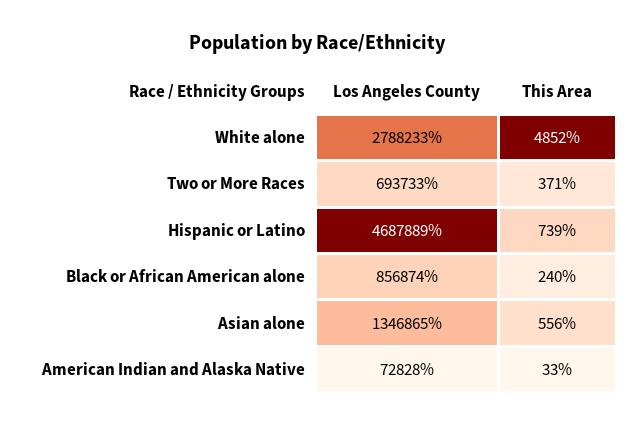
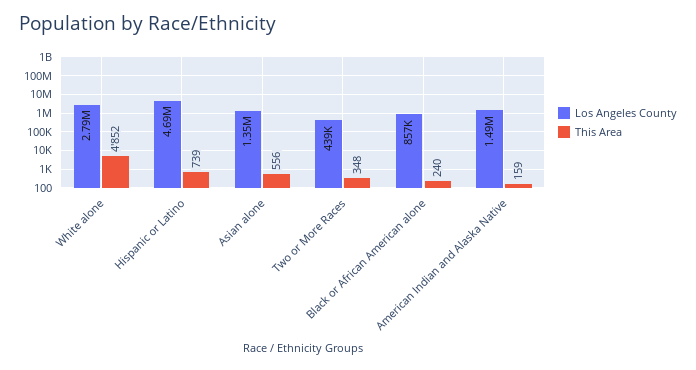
Los Angeles County, Two or More Races: 693733 -> 439000
This Area, Two or More Races: 371 -> 348
Los Angeles County, American Indian and Alaska Native: 72828 -> 1490000
This Area, American Indian and Alaska Native: 33 -> 159

